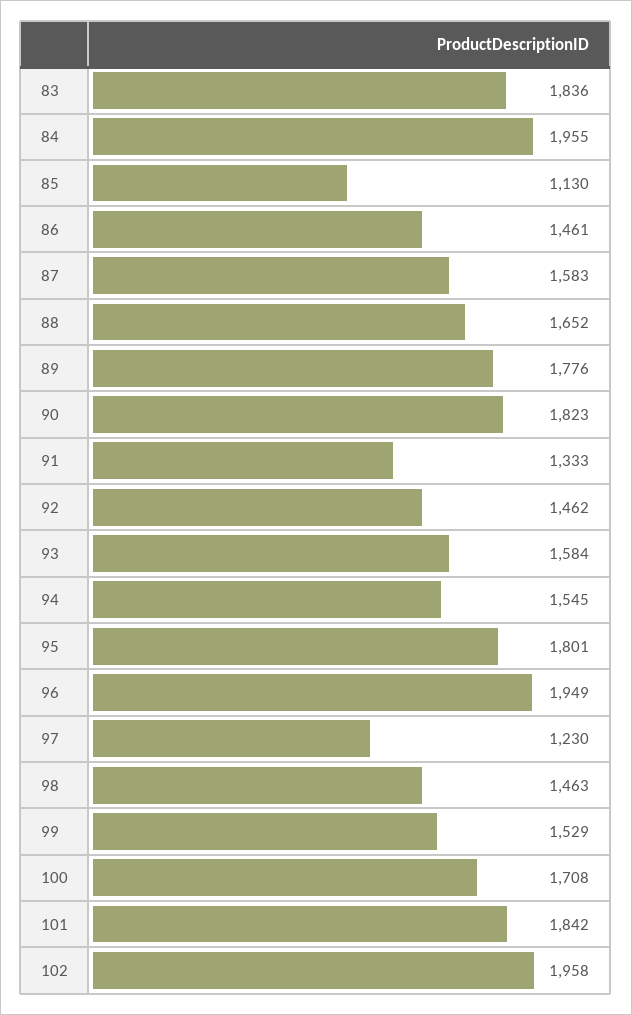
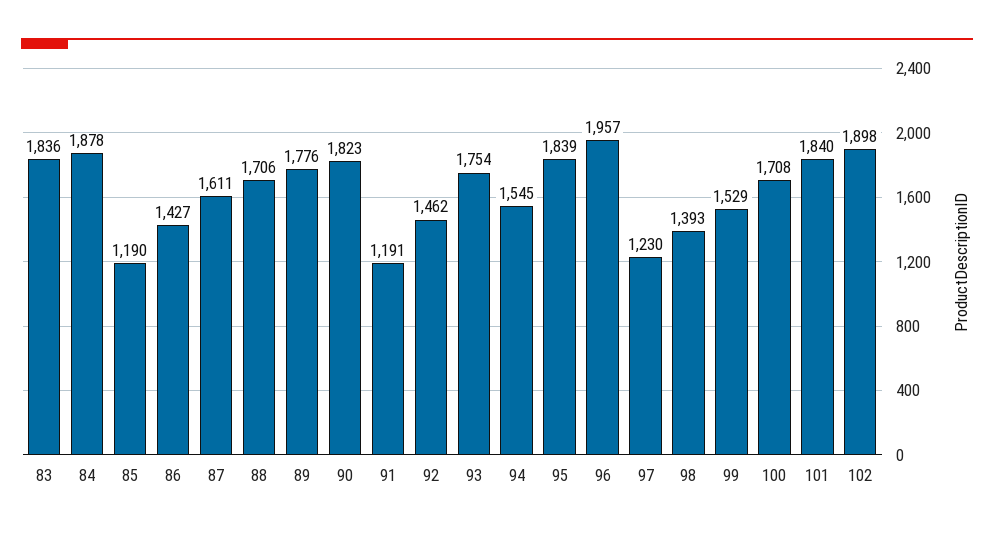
84: 1955 -> 1878
85: 1130 -> 1190
86: 1461 -> 1427
87: 1583 -> 1611
88: 1652 -> 1706
91: 1333 -> 1191
93: 1584 -> 1754
95: 1801 -> 1839
96: 1949 -> 1957
98: 1463 -> 1393
101: 1842 -> 1840
102: 1958 -> 1898

